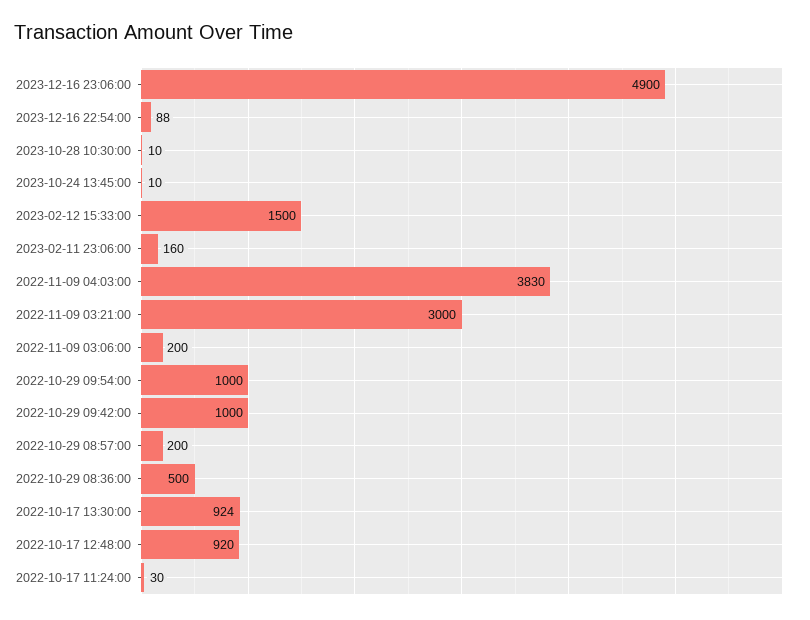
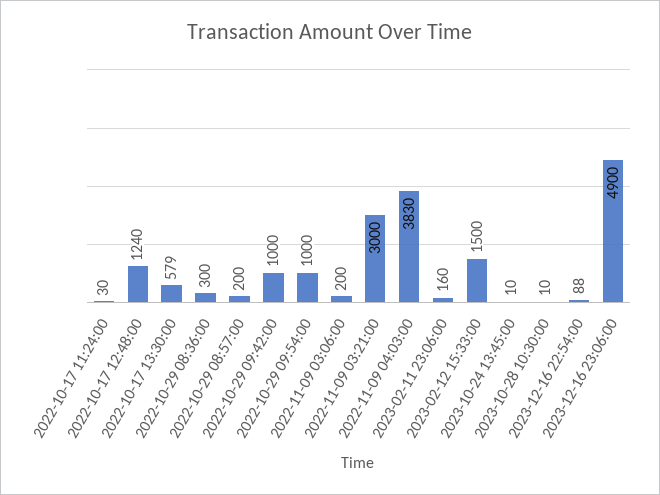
2022-10-29 08:36:00: 500 -> 300
2022-10-17 13:30:00: 924 -> 579
2022-10-17 12:48:00: 920 -> 1240

